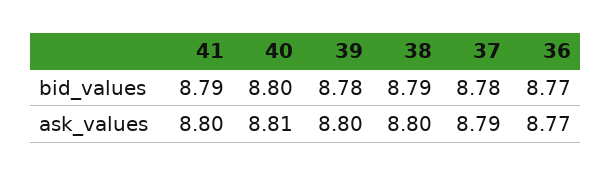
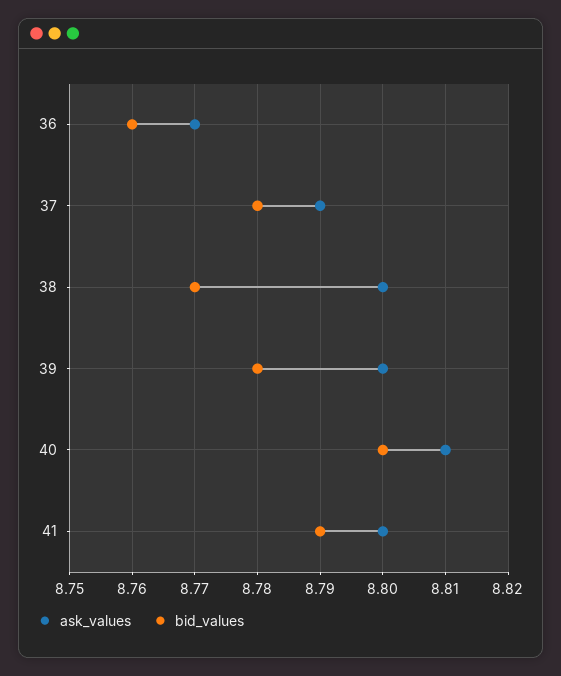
bid_values, 38: 8.79 -> 8.77
bid_values, 36: 8.77 -> 8.76

